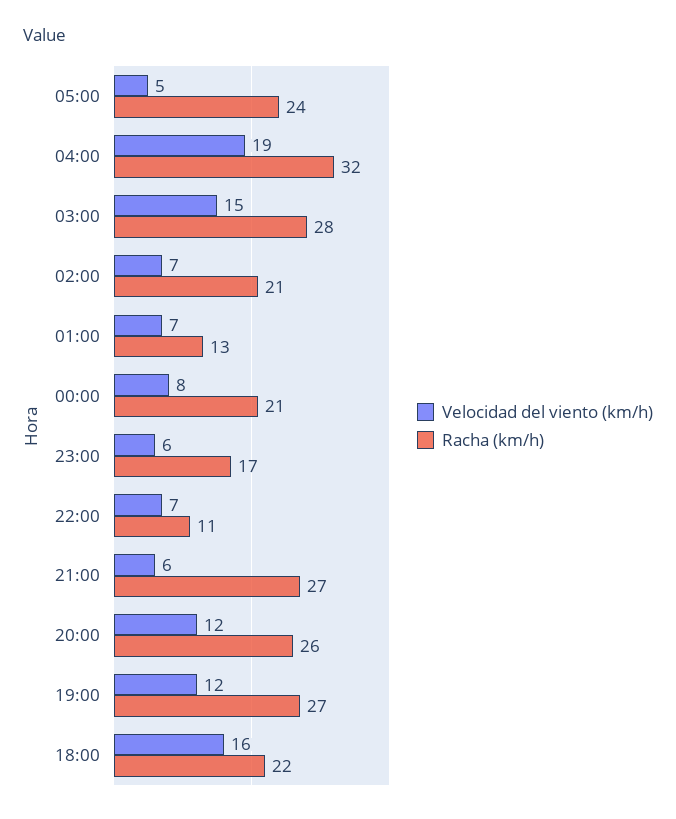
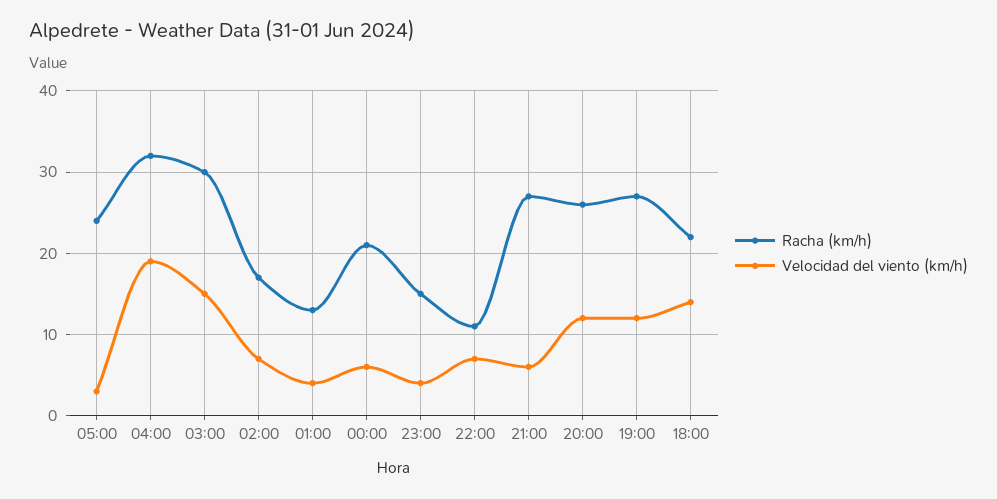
Velocidad del viento (km/h), 05:00: 5 -> 3
Racha (km/h), 03:00: 28 -> 30
Racha (km/h), 02:00: 21 -> 17
Velocidad del viento (km/h), 01:00: 7 -> 4
Velocidad del viento (km/h), 00:00: 8 -> 6
Velocidad del viento (km/h), 23:00: 6 -> 4
Racha (km/h), 23:00: 17 -> 15
Velocidad del viento (km/h), 18:00: 16 -> 14

